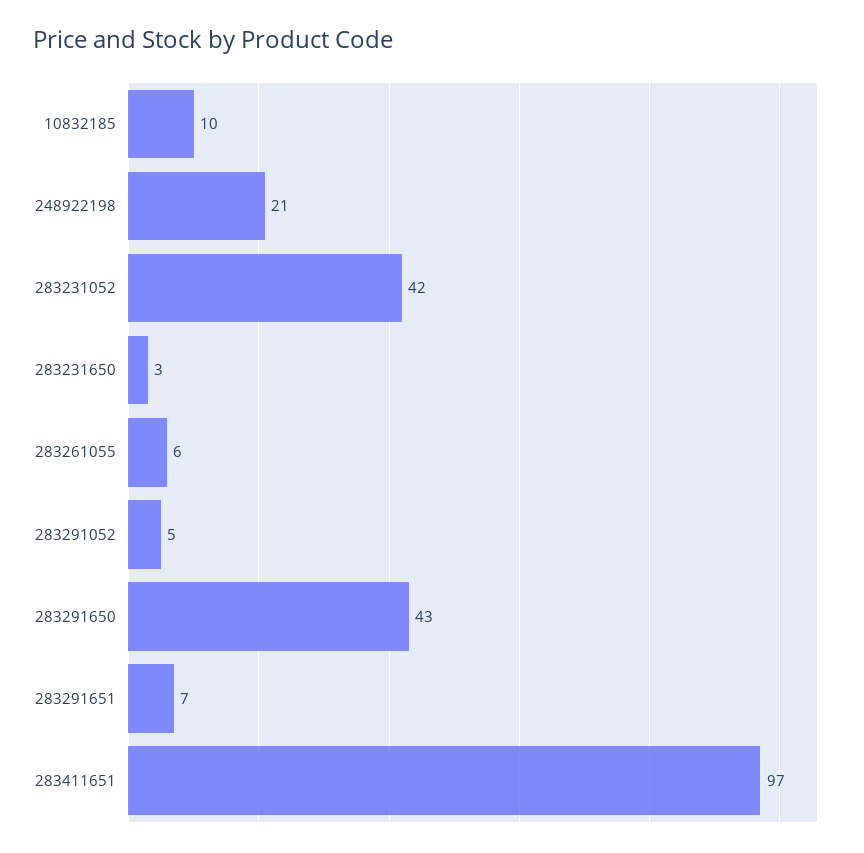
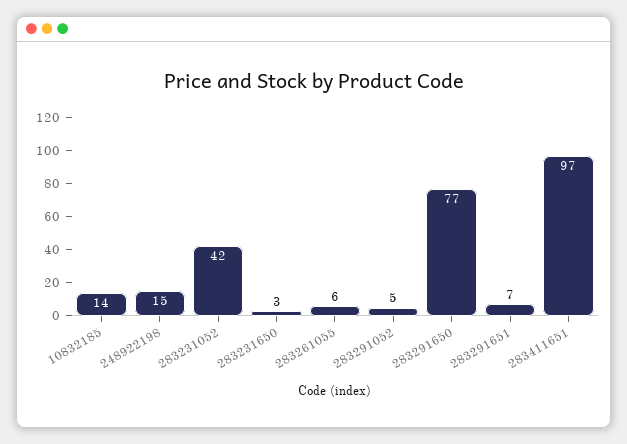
10832185: 10 -> 14
248922198: 21 -> 15
283291650: 43 -> 77

